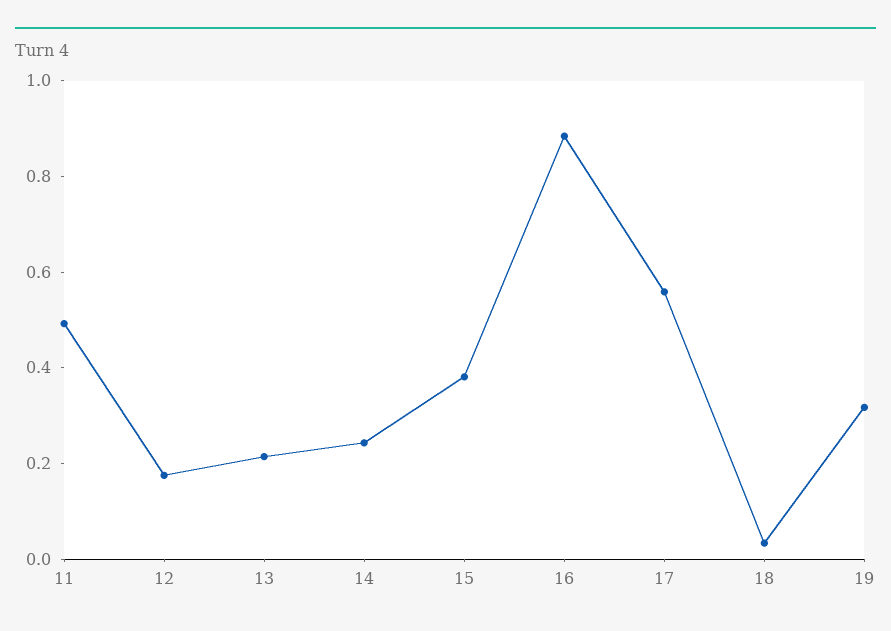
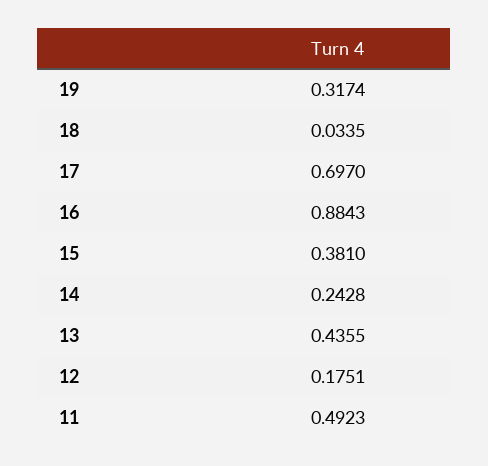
13: 0.2 -> 0.4355
17: 0.55 -> 0.697

